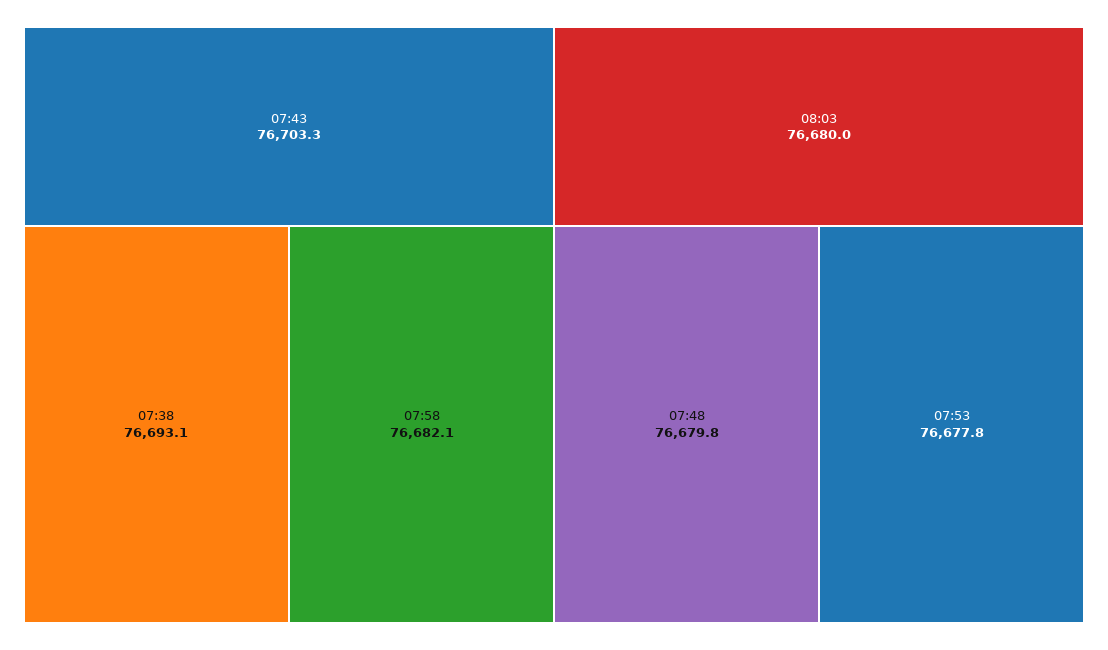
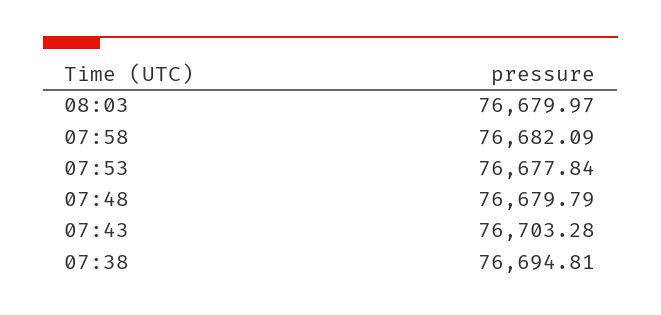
07:38: 76693.1 -> 76694.81

